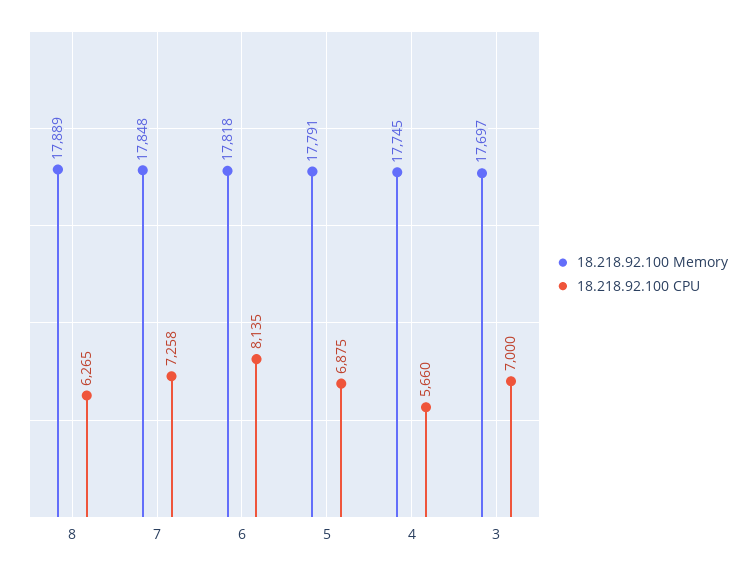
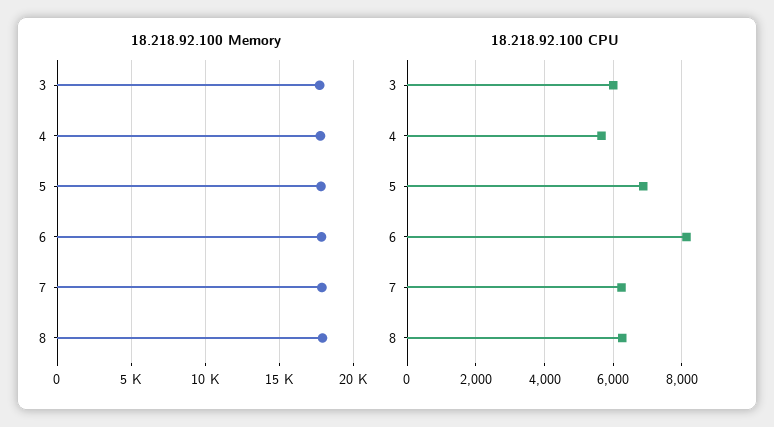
18.218.92.100 CPU, 7: 7258 -> 6200
18.218.92.100 CPU, 3: 7000 -> 6000

